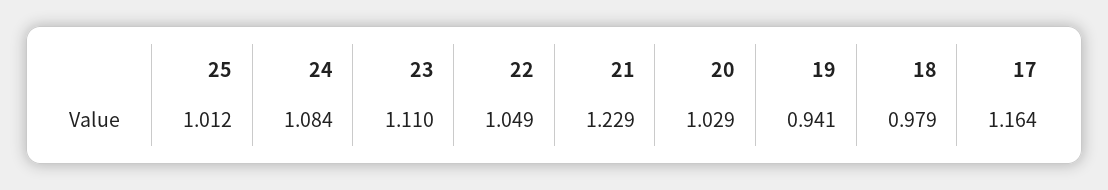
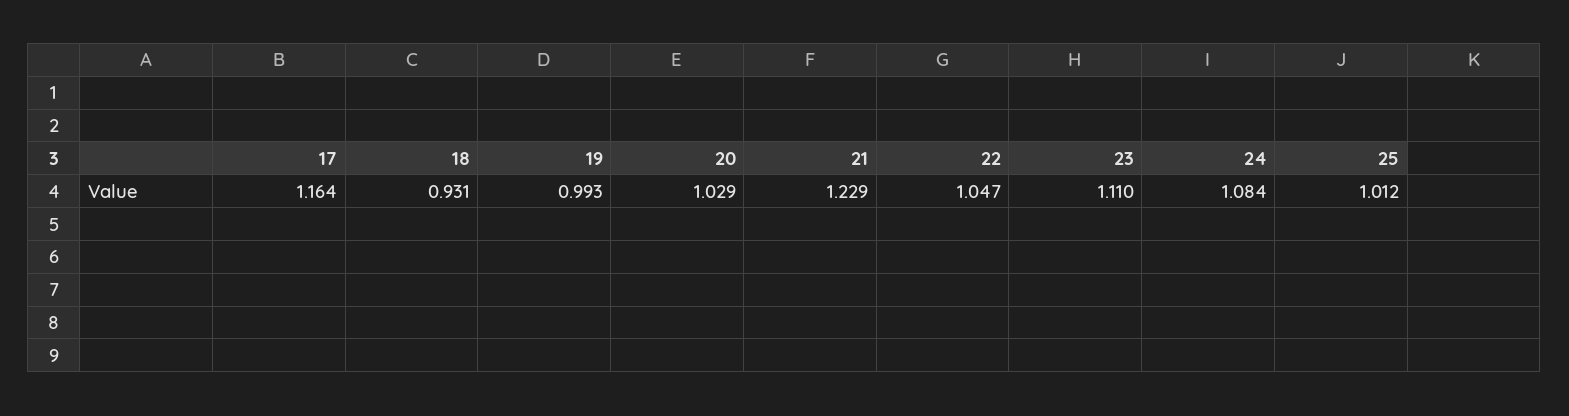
22: 1.049 -> 1.047
19: 0.941 -> 0.993
18: 0.979 -> 0.931

